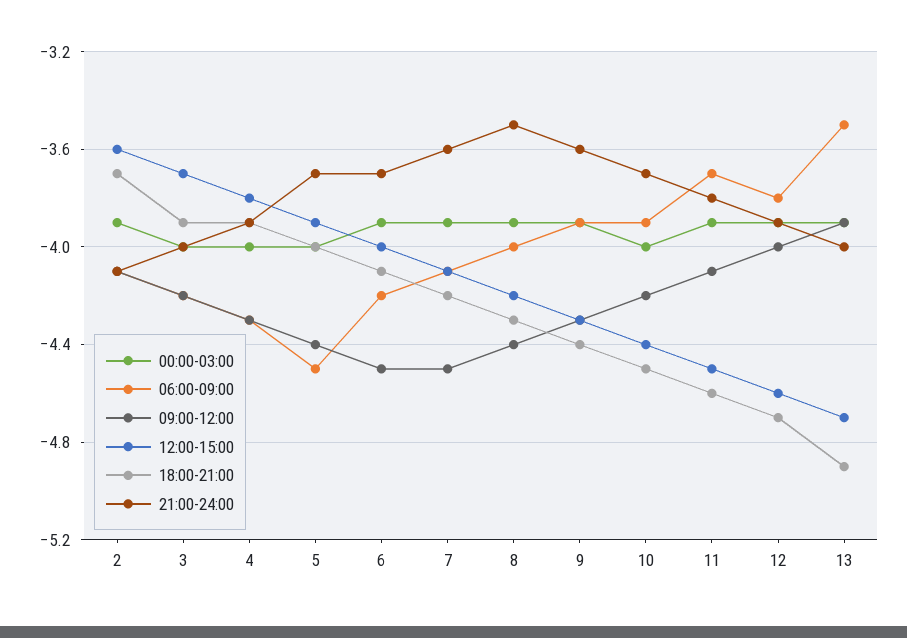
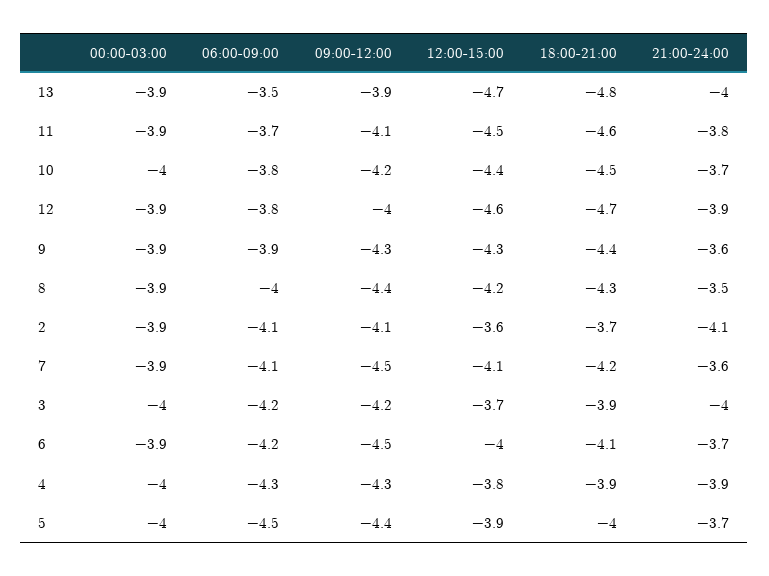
06:00-09:00, 10: -3.9 -> -3.8
18:00-21:00, 13: -4.9 -> -4.8

